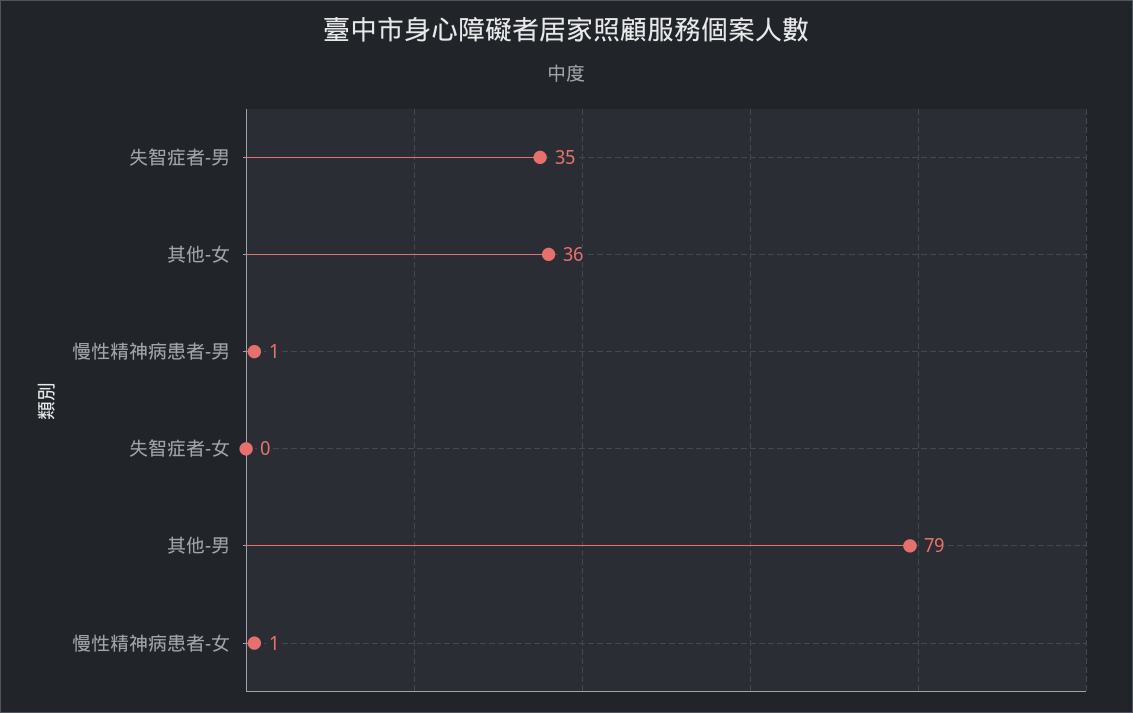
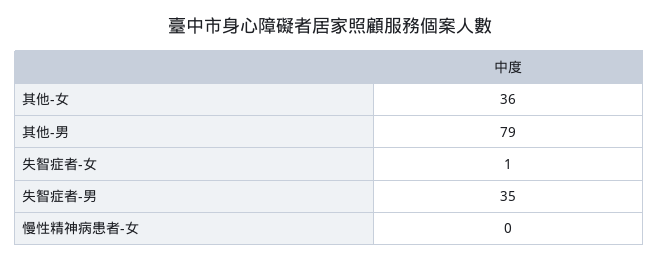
慢性精神病患者-男: 1 -> none
失智症者-女: 0 -> 1
慢性精神病患者-女: 1 -> 0

